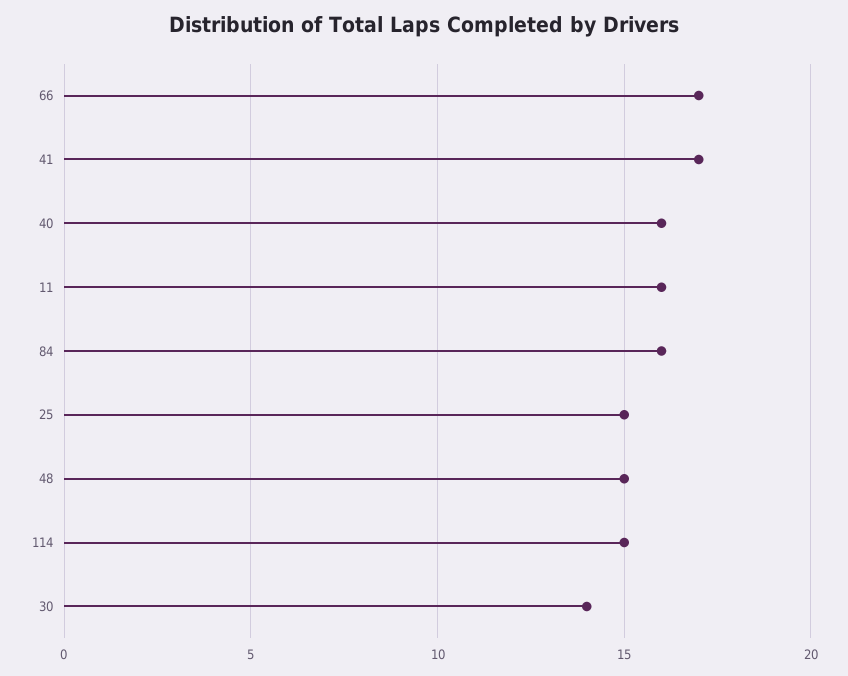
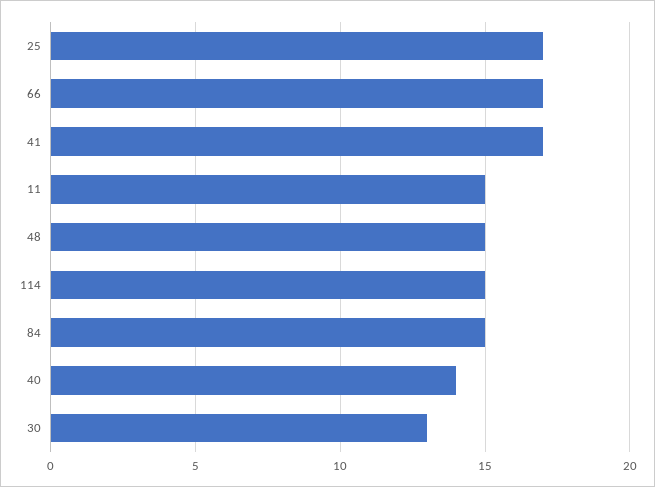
40: 16 -> 14
11: 16 -> 15
84: 16 -> 15
25: 15 -> 17
30: 14 -> 13

